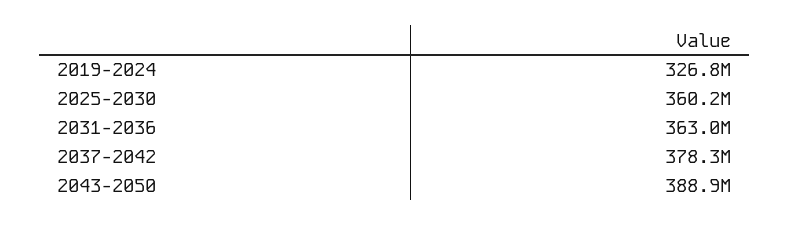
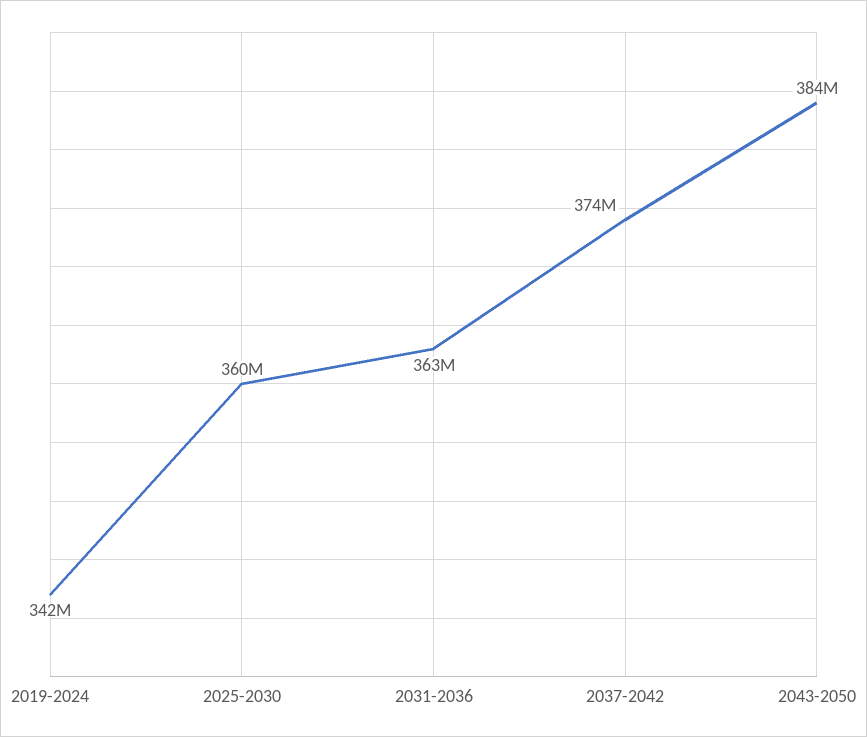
2019-2024: 326800000 -> 342000000
2037-2042: 378300000 -> 374000000
2043-2050: 388900000 -> 384000000

